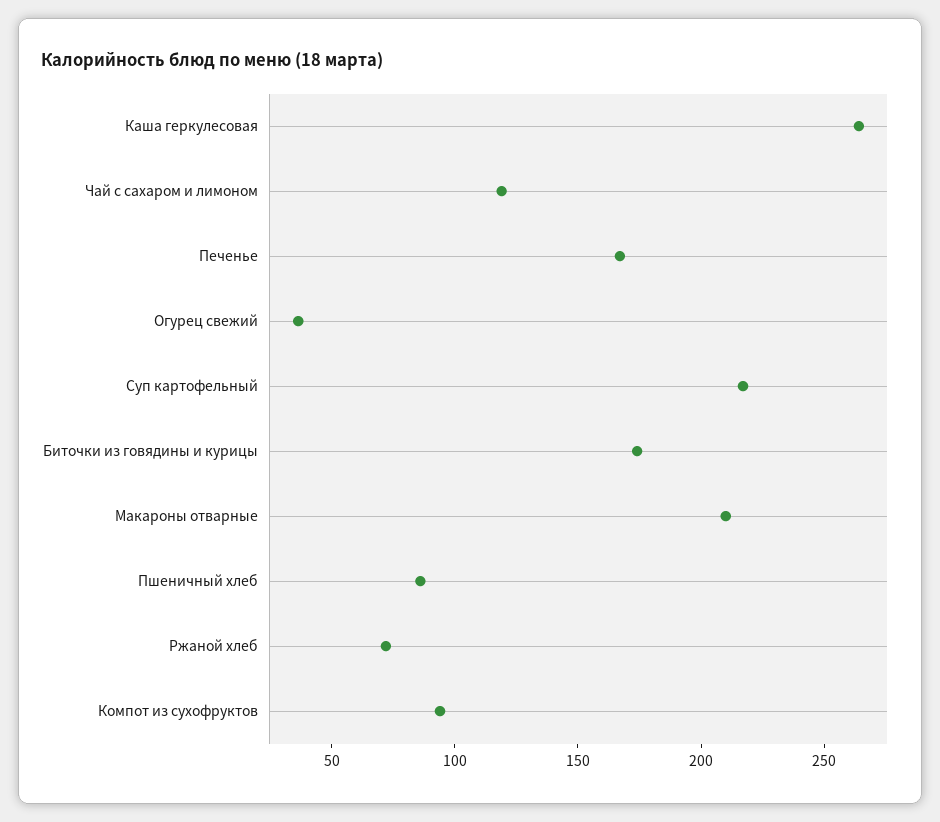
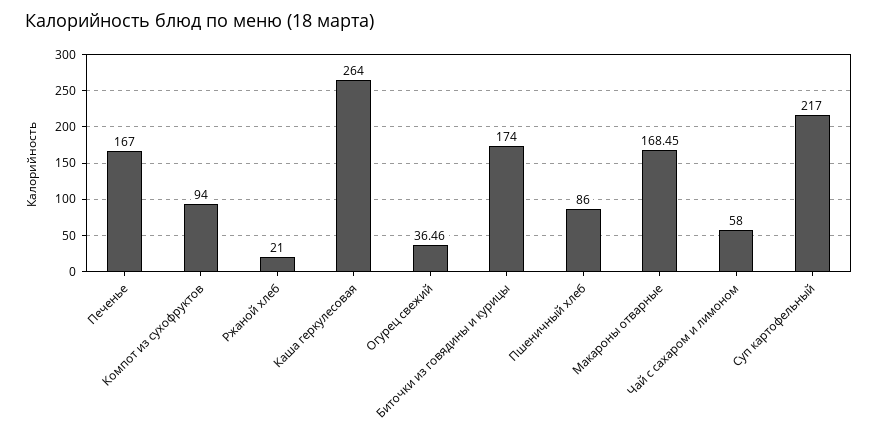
Чай с сахаром и лимоном: 120 -> 58
Макароны отварные: 210 -> 168.45
Ржаной хлеб: 70 -> 21

